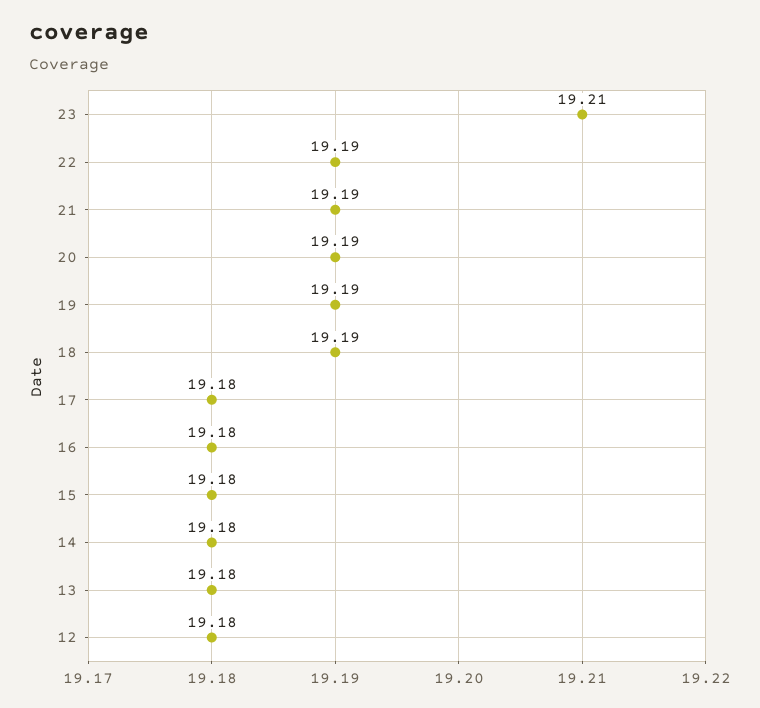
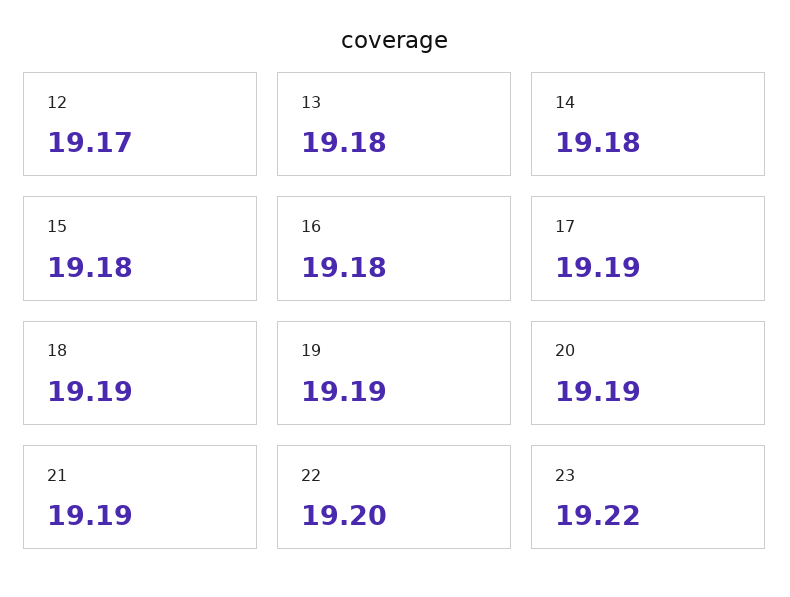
23: 19.21 -> 19.22
22: 19.19 -> 19.2
17: 19.18 -> 19.19
12: 19.18 -> 19.17

